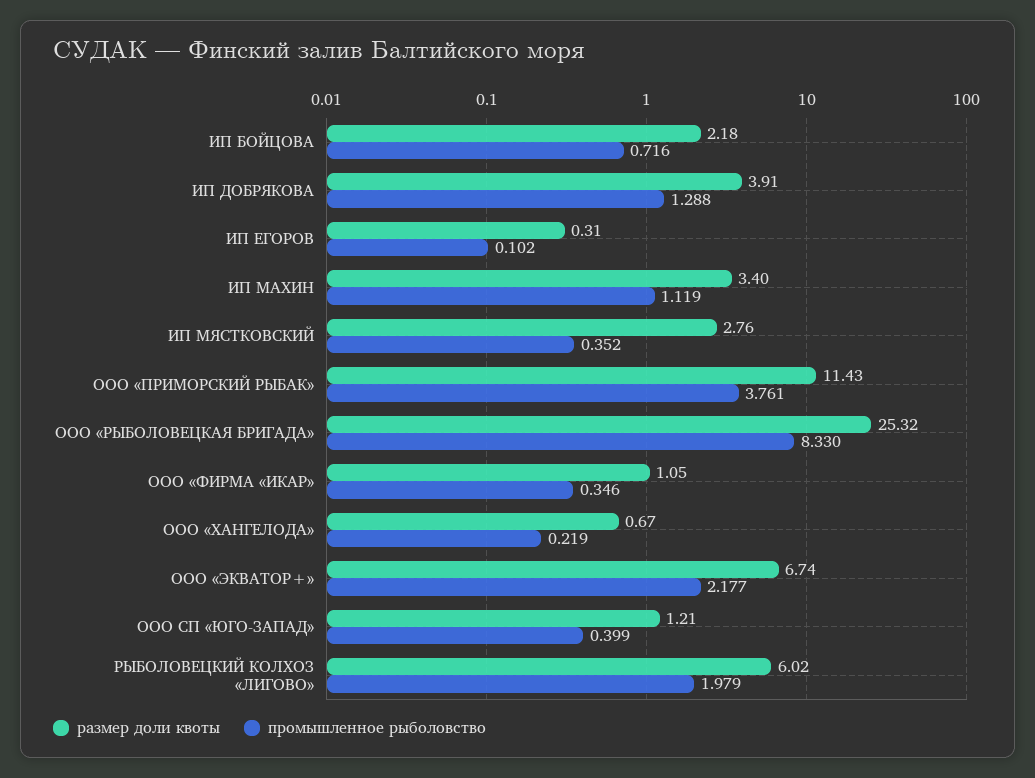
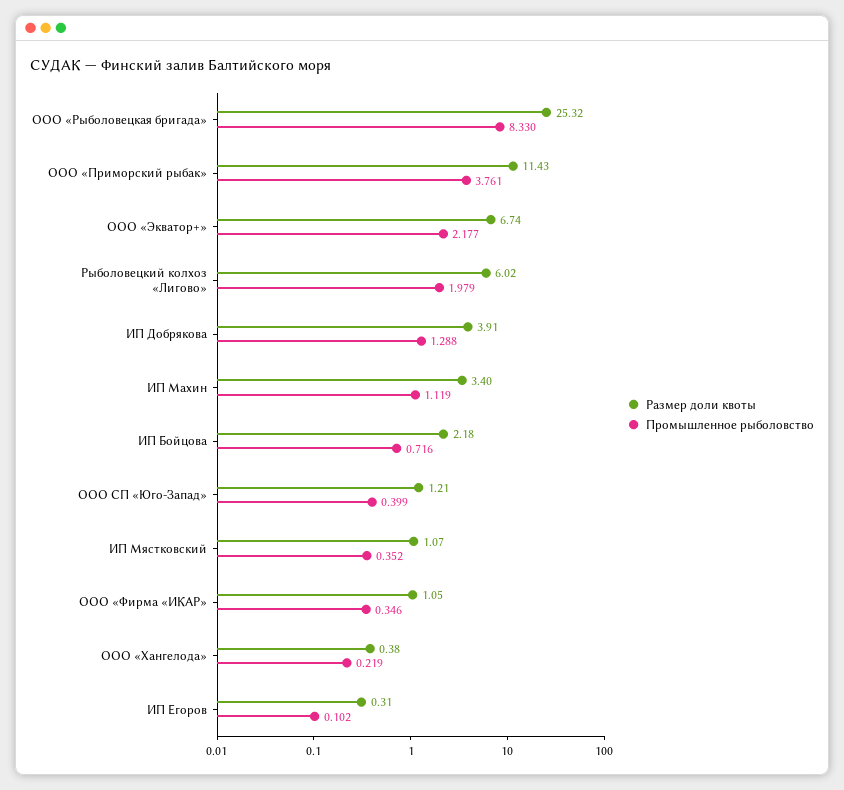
размер доли квоты, ИП МЯСТКОВСКИЙ: 2.76 -> 1.07
размер доли квоты, ООО «ХАНГЕЛОДА»: 0.67 -> 0.38

